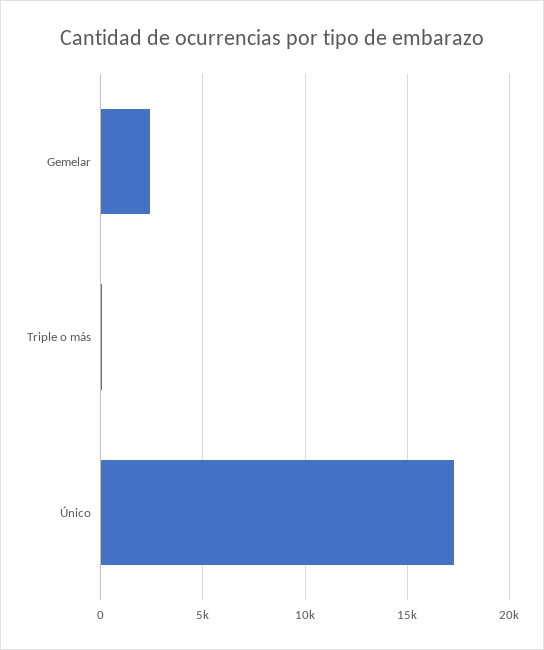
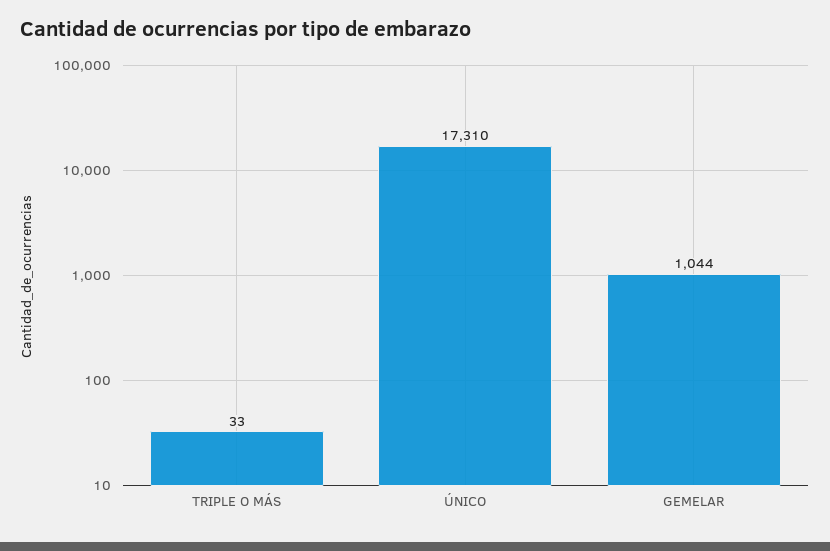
Gemelar: 2500 -> 1044

